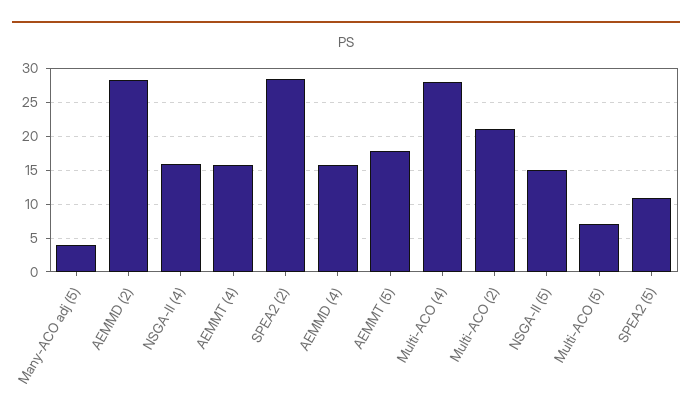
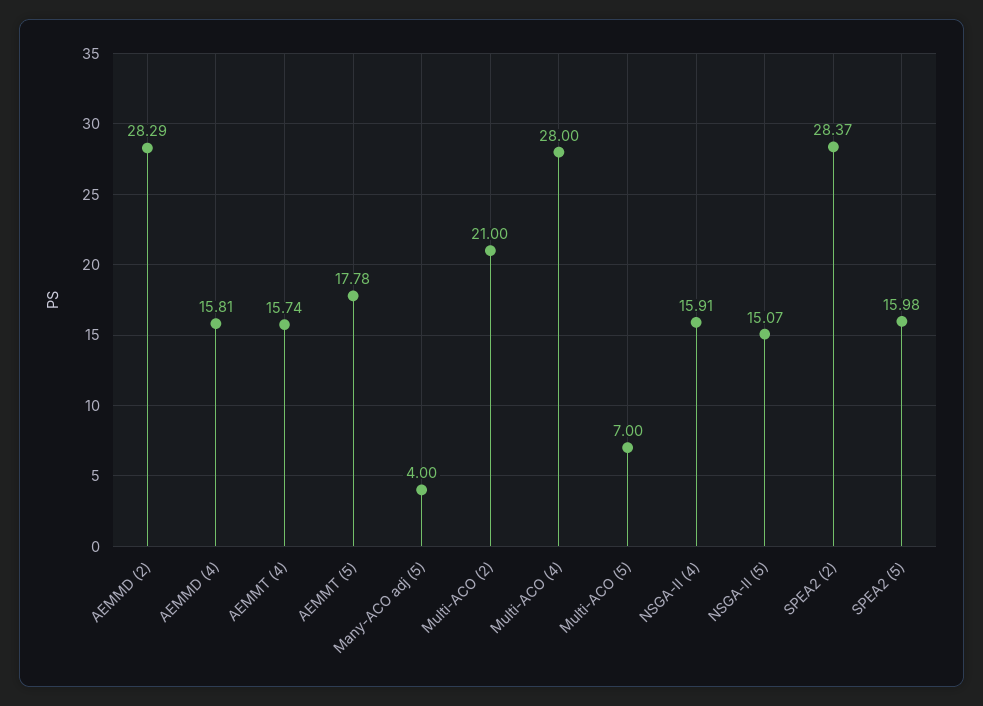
SPEA2 (5): 11 -> 15.98

